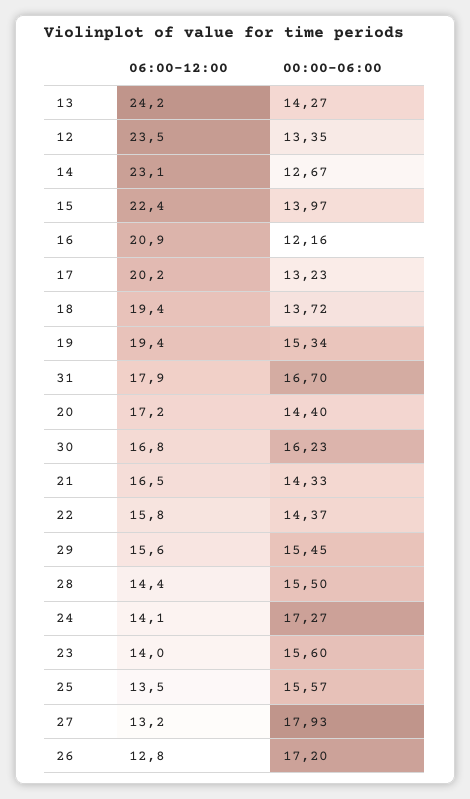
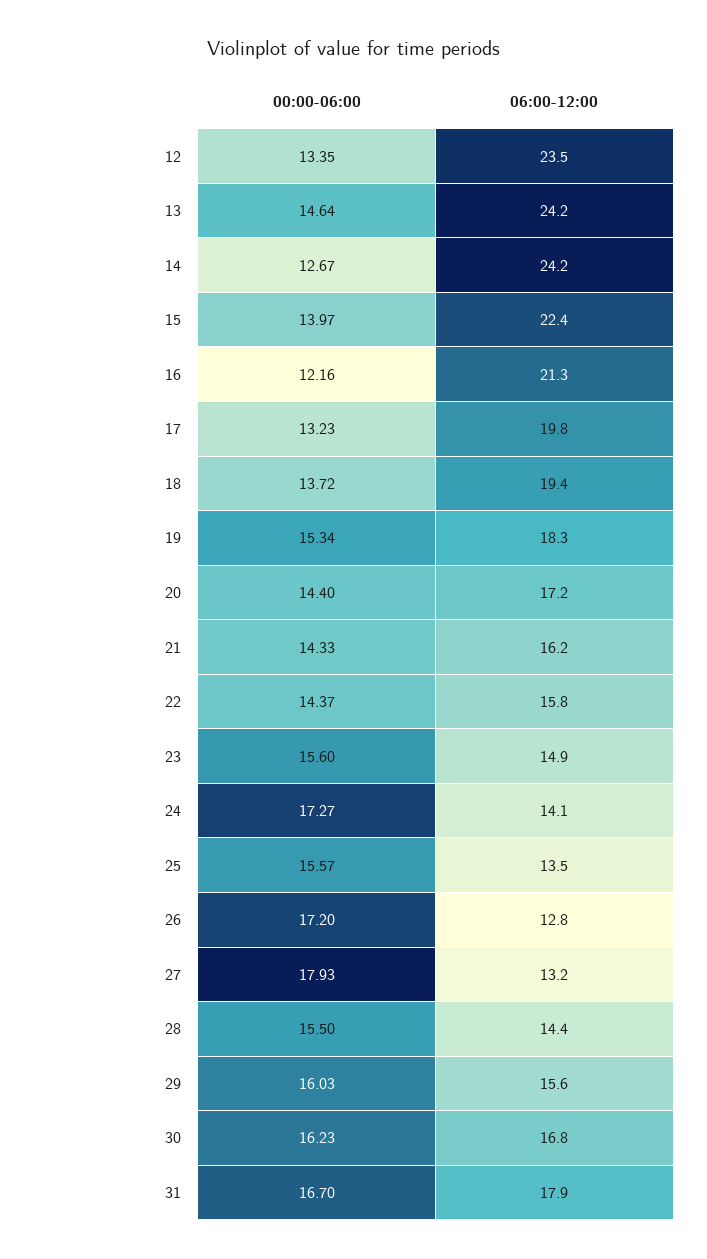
00:00-06:00, 13: 14.27 -> 14.64
06:00-12:00, 14: 23.1 -> 24.2
06:00-12:00, 16: 20.9 -> 21.3
06:00-12:00, 17: 20.2 -> 19.8
06:00-12:00, 19: 19.4 -> 18.3
06:00-12:00, 21: 16.5 -> 16.2
00:00-06:00, 29: 15.45 -> 16.03
06:00-12:00, 23: 14 -> 14.9

